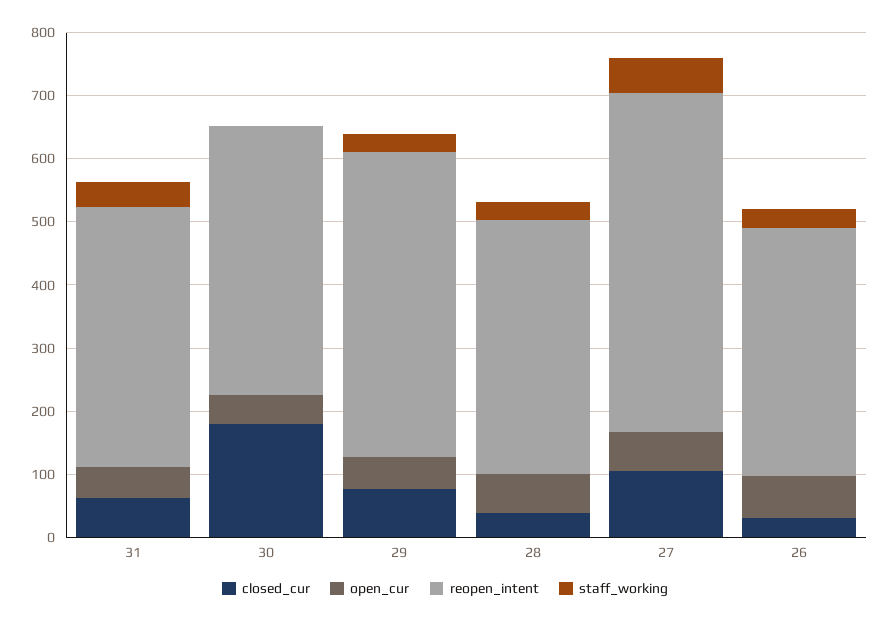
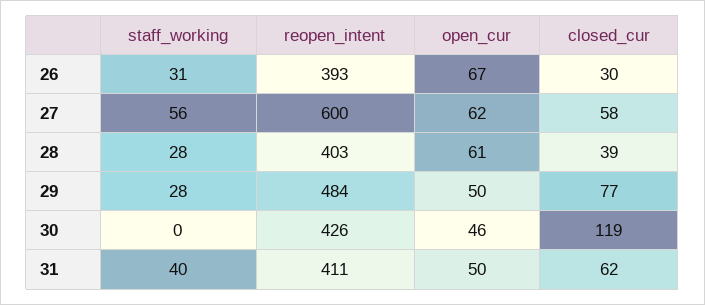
closed_cur, 30: 180 -> 119
closed_cur, 27: 100 -> 58
reopen_intent, 27: 540 -> 600

